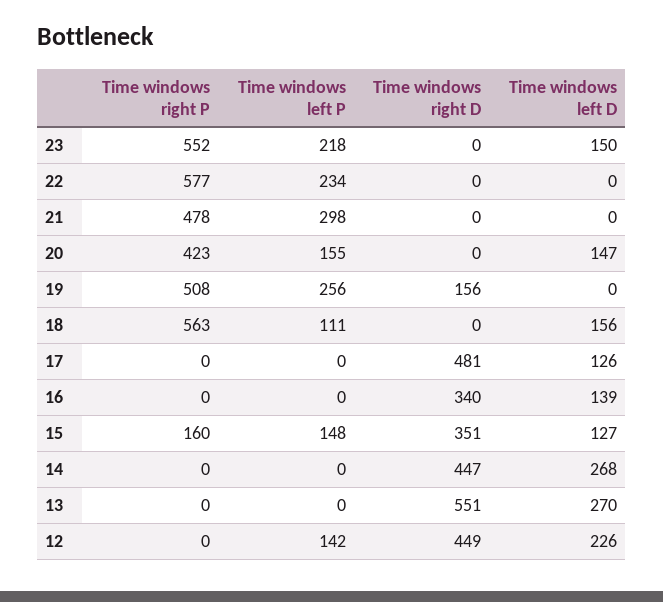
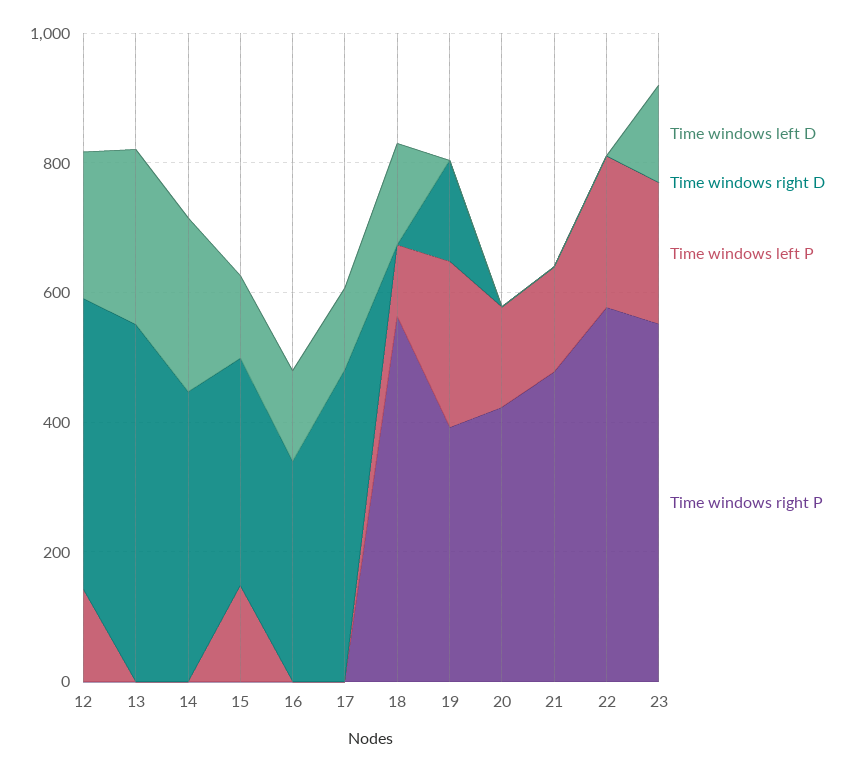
Time windows left P, 21: 298 -> 150
Time windows left D, 20: 147 -> 0
Time windows right P, 19: 508 -> 400
Time windows right P, 15: 160 -> 0

